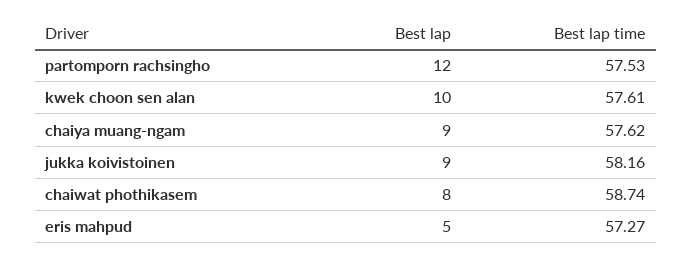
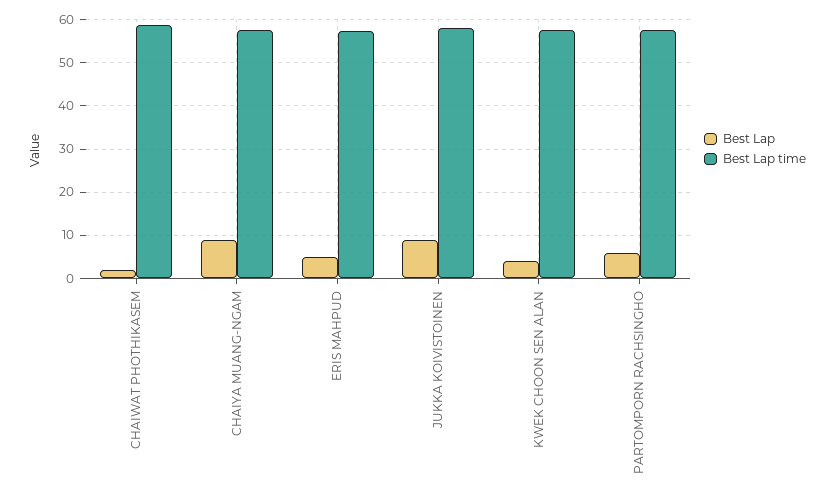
Best lap, partomporn rachsingho: 12 -> 6
Best lap, kwek choon sen alan: 10 -> 4
Best lap, chaiwat phothikasem: 8 -> 2

